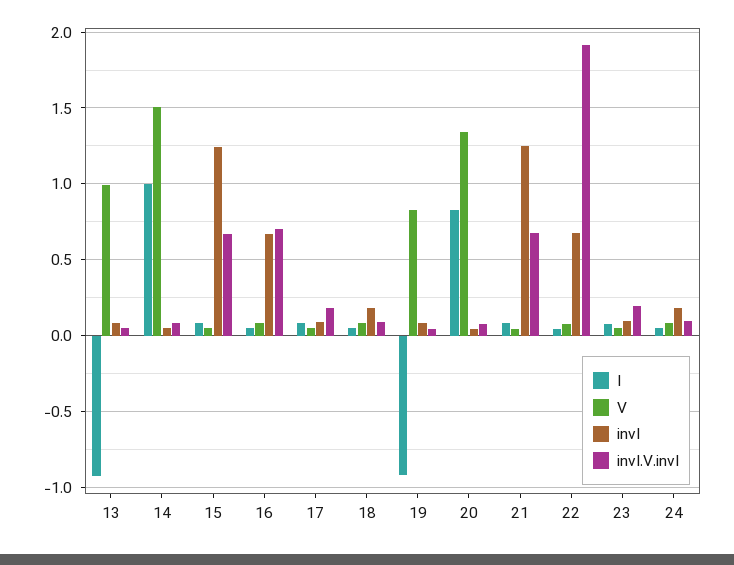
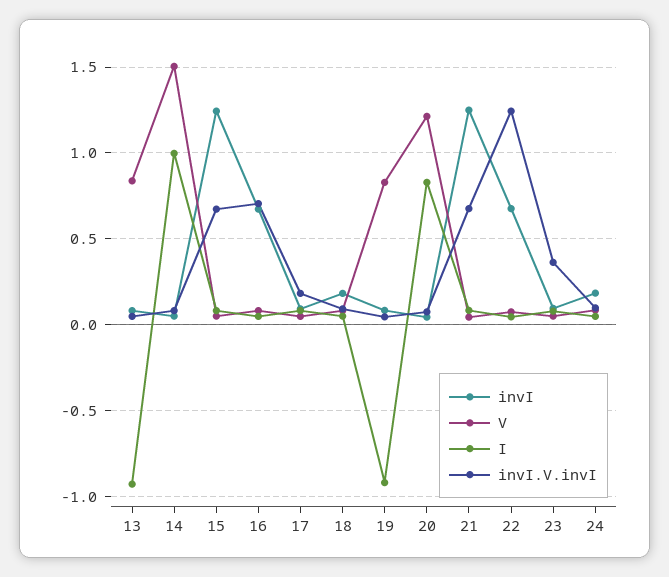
V, 13: 1 -> 0.85
V, 20: 1.35 -> 1.2
invI.V.invI, 22: 1.9 -> 1.25
invI.V.invI, 23: 0.2 -> 0.35

